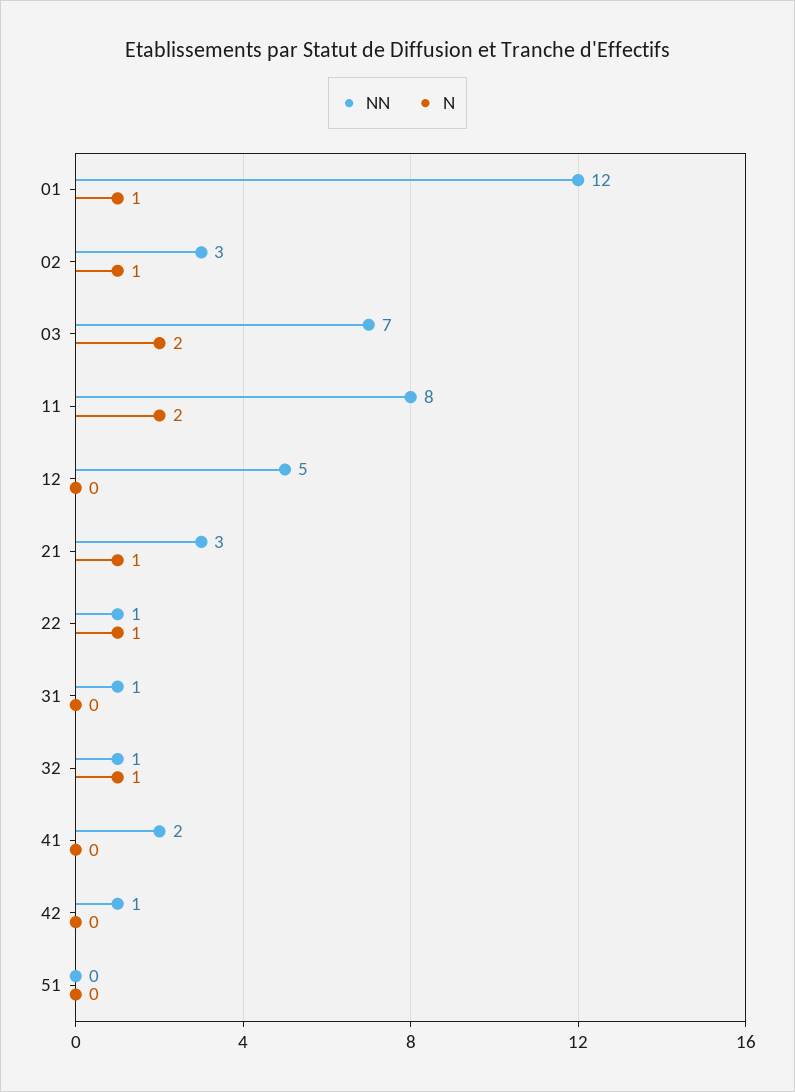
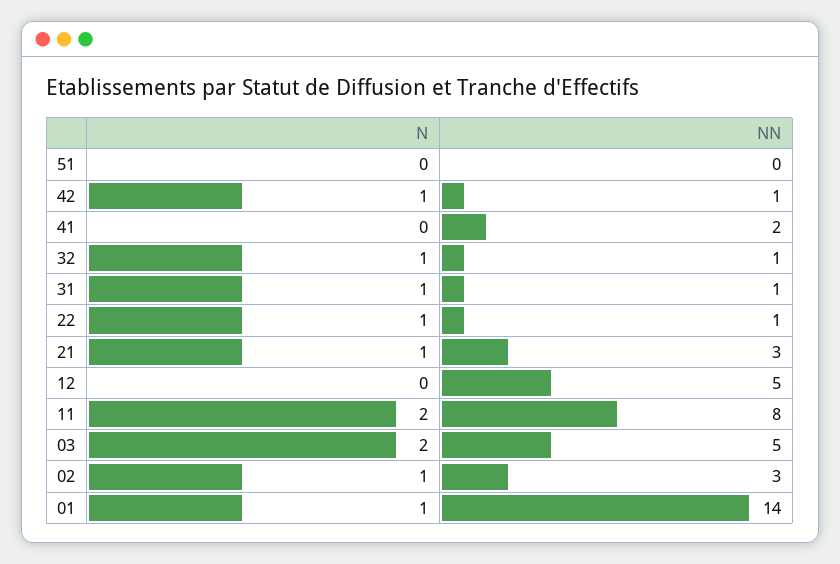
NN, 01: 12 -> 14
NN, 03: 7 -> 5
N, 31: 0 -> 1
N, 42: 0 -> 1

